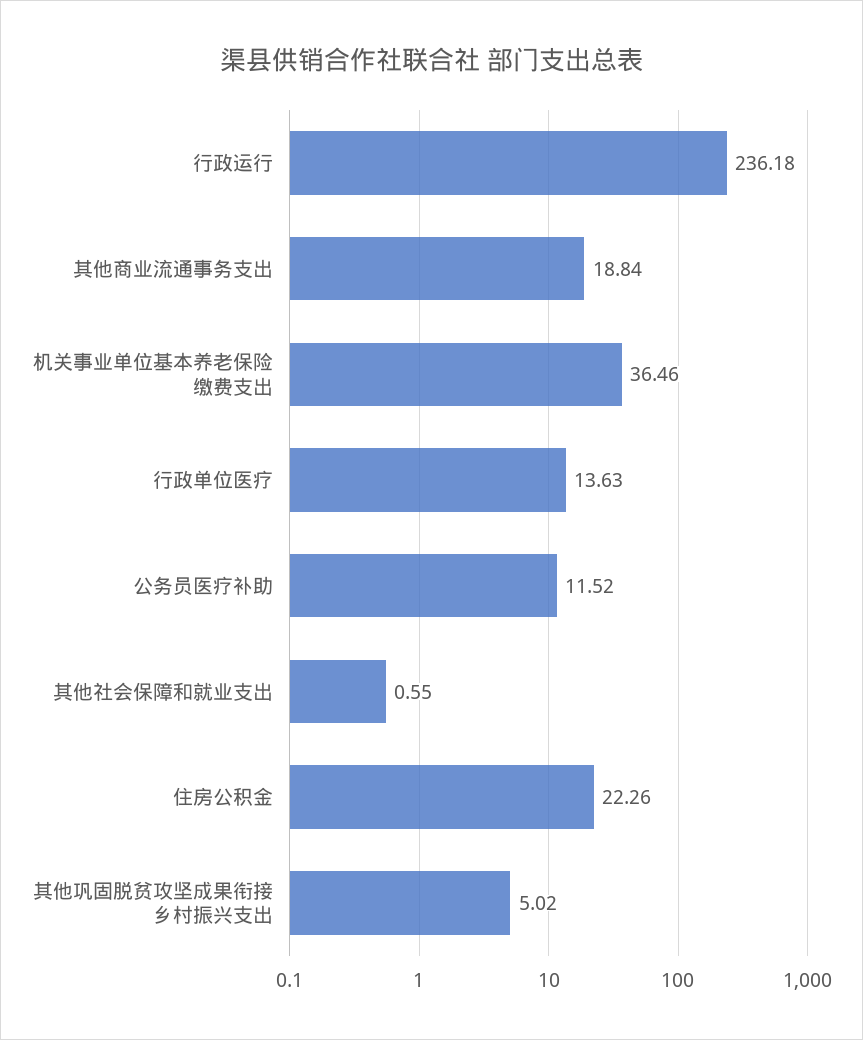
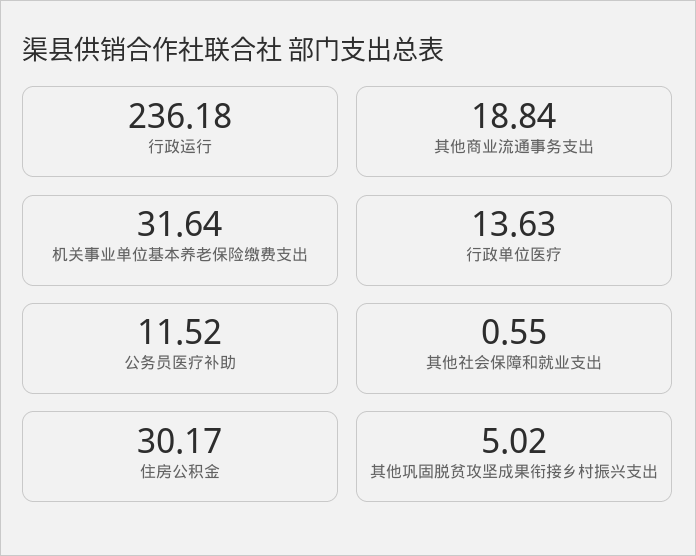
机关事业单位基本养老保险缴费支出: 36.46 -> 31.64
住房公积金: 22.26 -> 30.17

